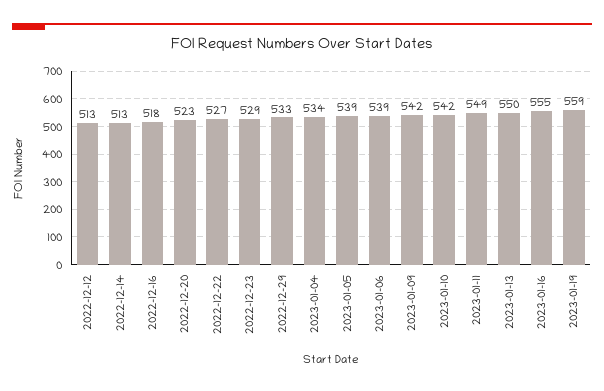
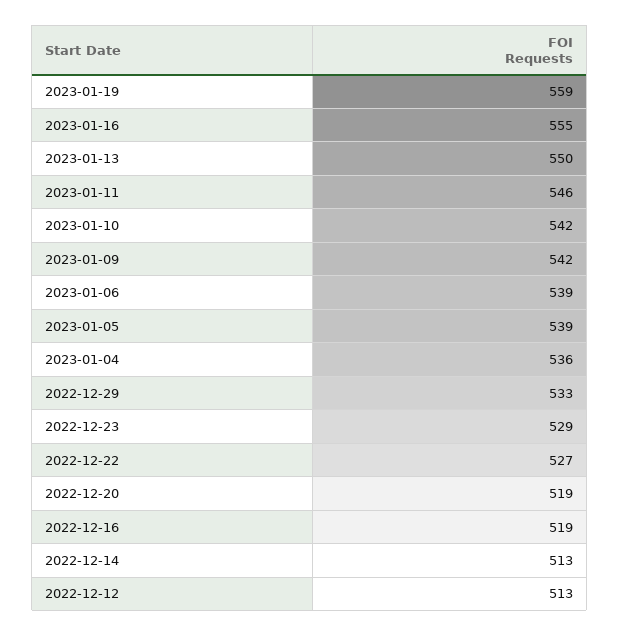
2022-12-16: 518 -> 519
2022-12-20: 523 -> 519
2023-01-04: 534 -> 536
2023-01-11: 549 -> 546

